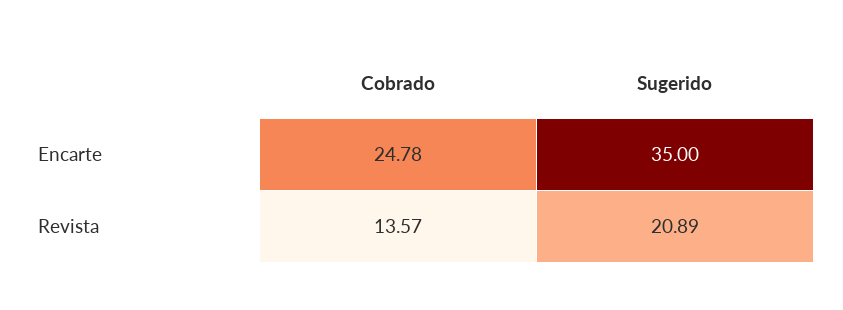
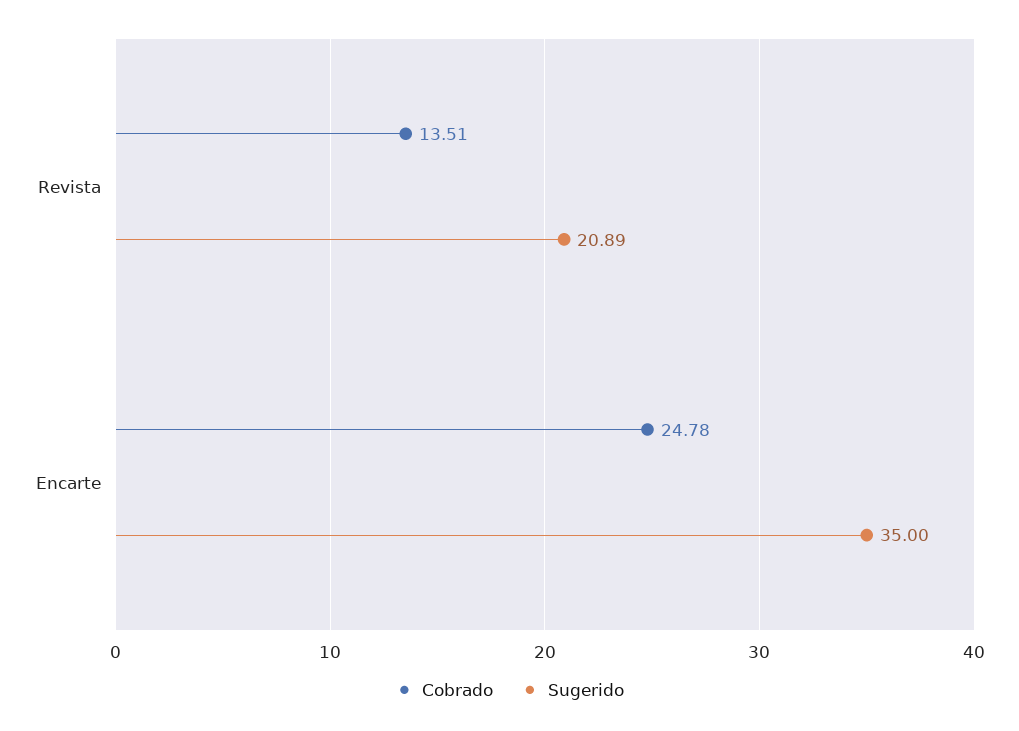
Cobrado, Revista: 13.57 -> 13.51

